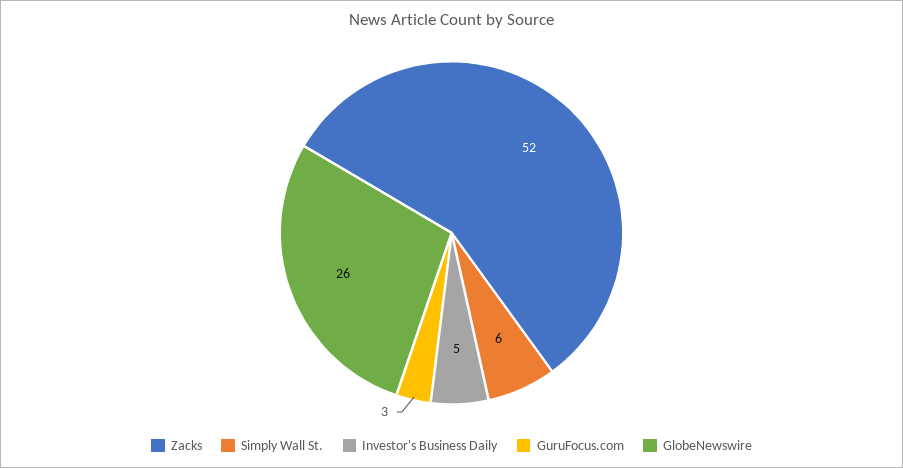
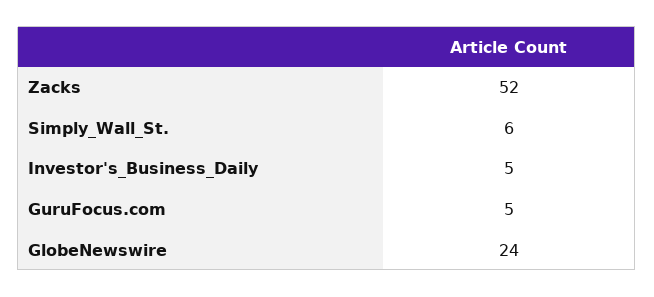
GuruFocus.com: 3 -> 5
GlobeNewswire: 26 -> 24

